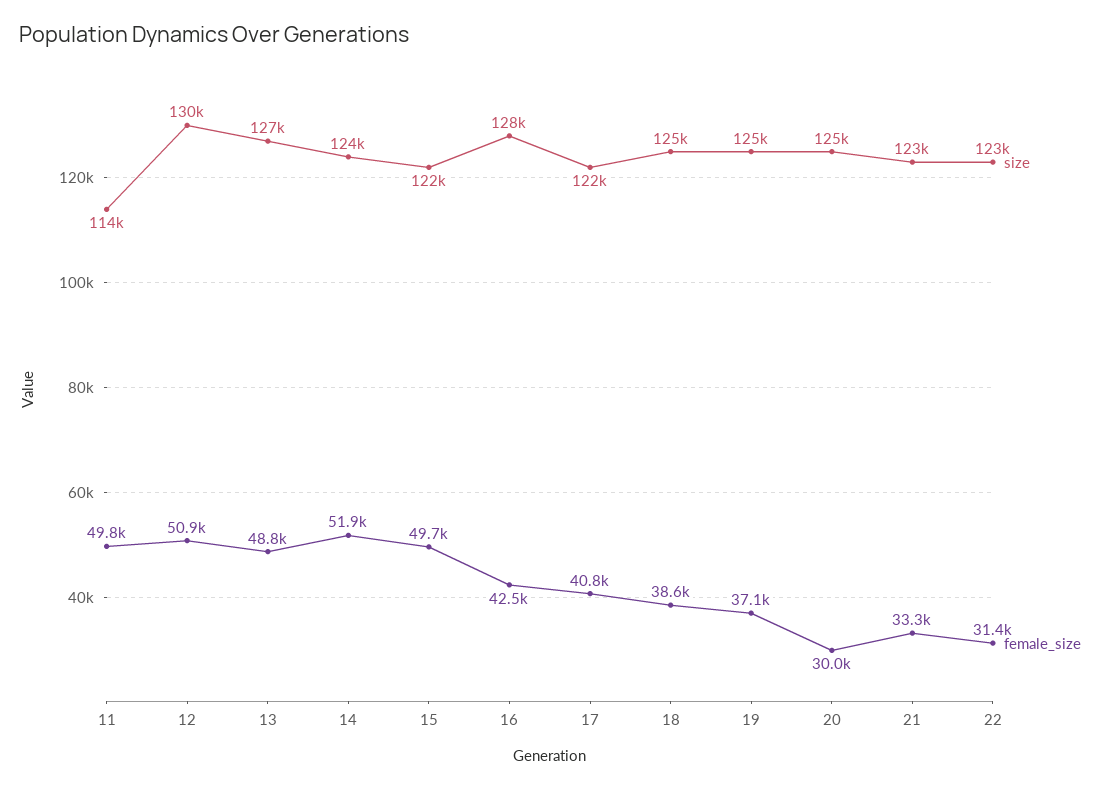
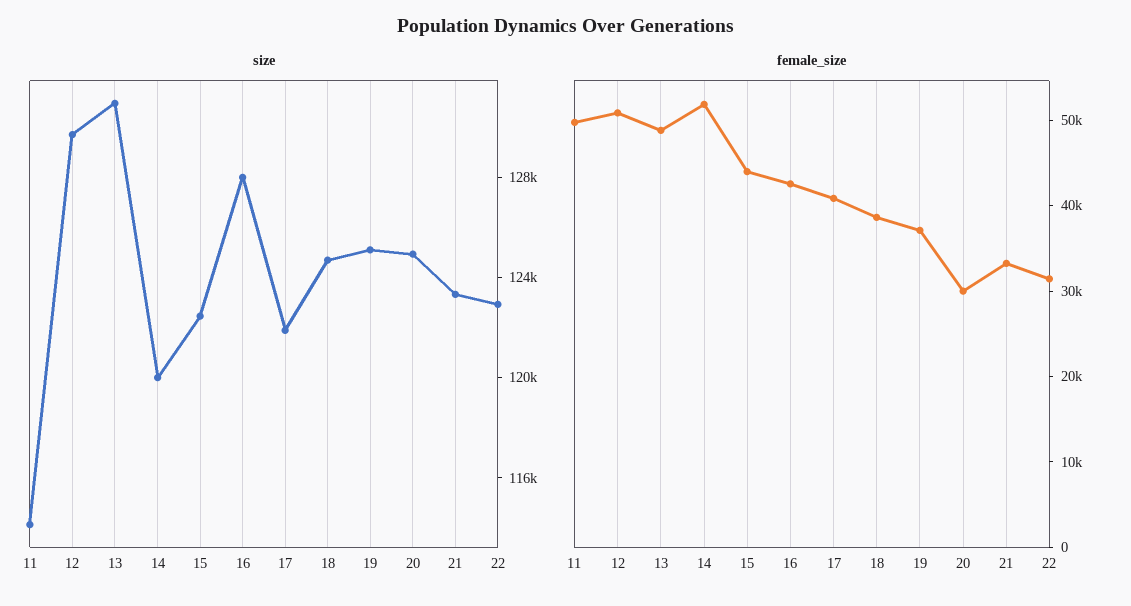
size, 13: 127000 -> 131000
size, 14: 124000 -> 120000
female_size, 15: 49700 -> 44000

